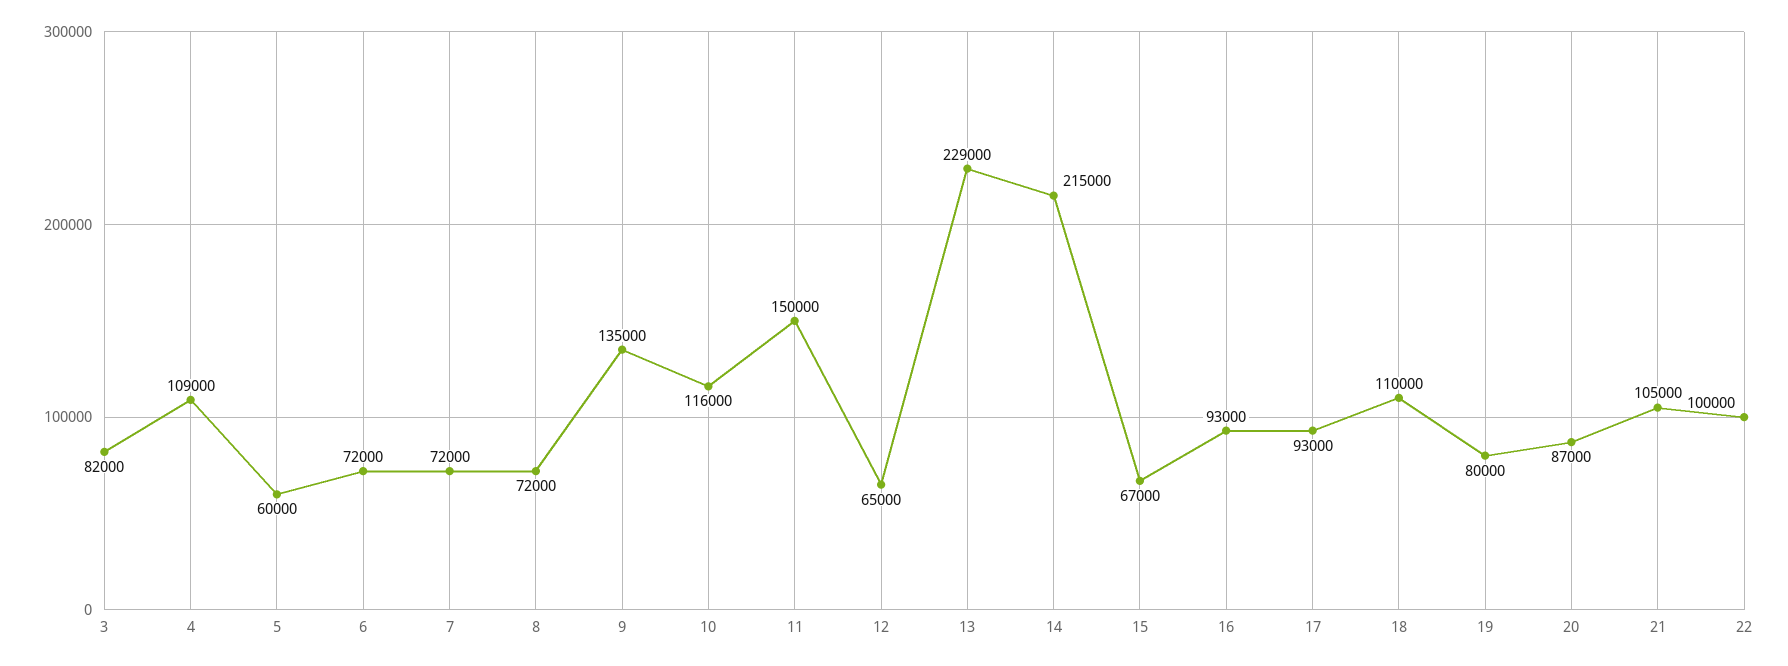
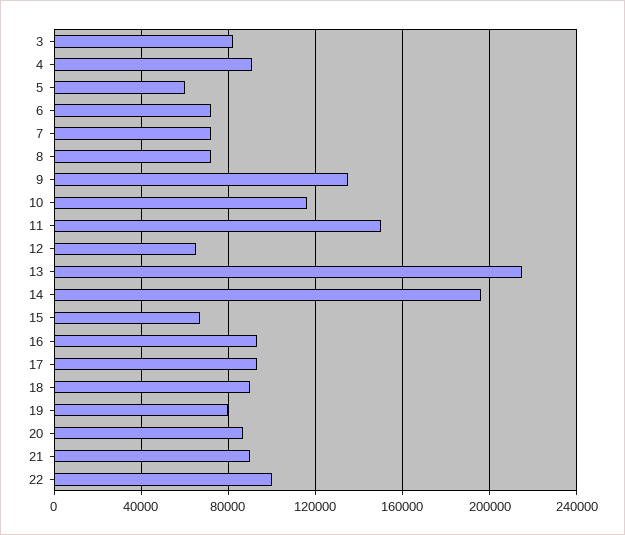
4: 109000 -> 90000
13: 229000 -> 215000
14: 215000 -> 195000
18: 110000 -> 90000
21: 105000 -> 90000

